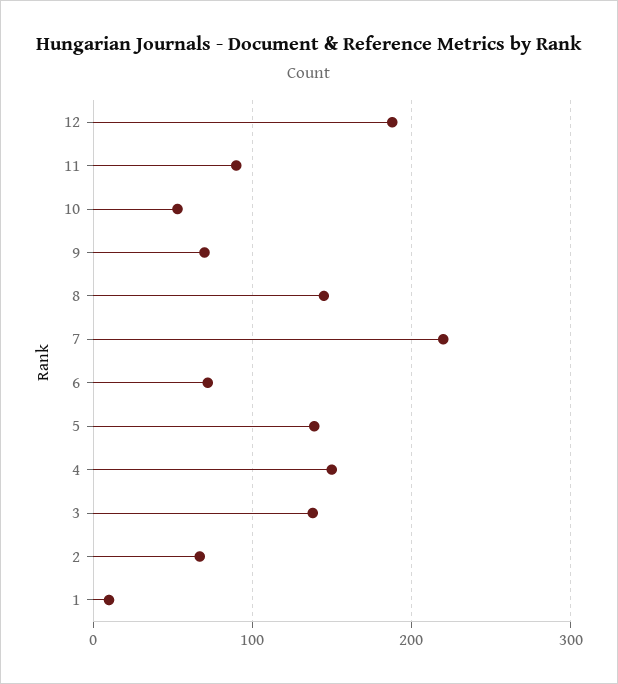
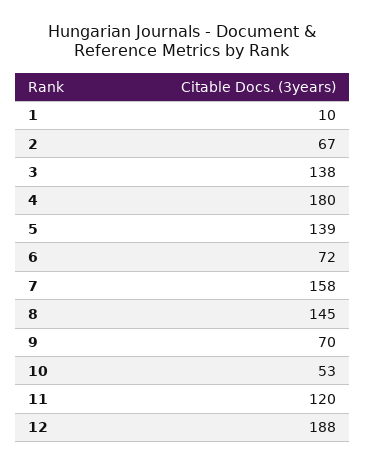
11: 90 -> 120
7: 220 -> 158
4: 150 -> 180

